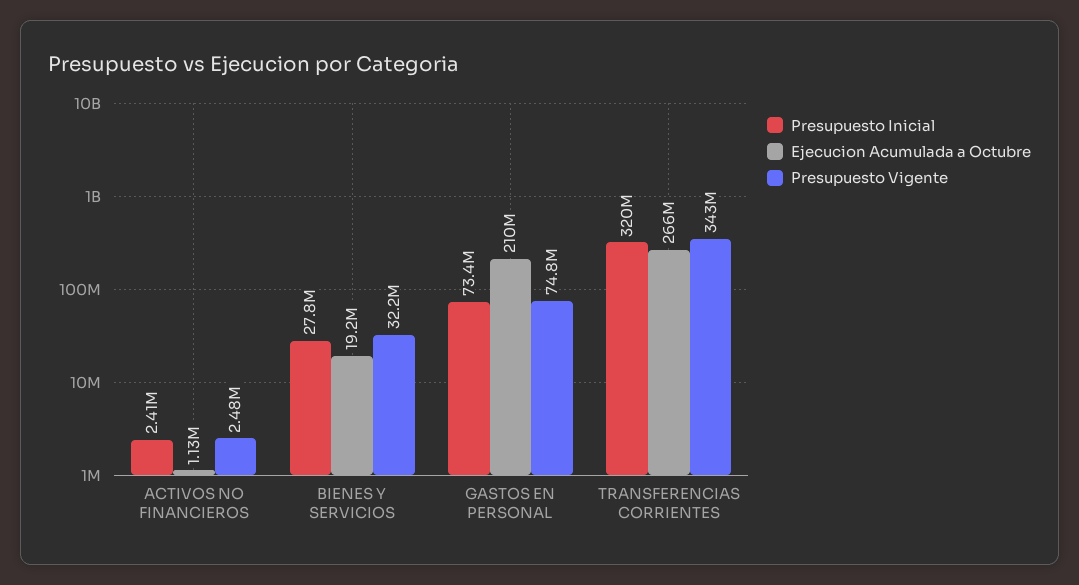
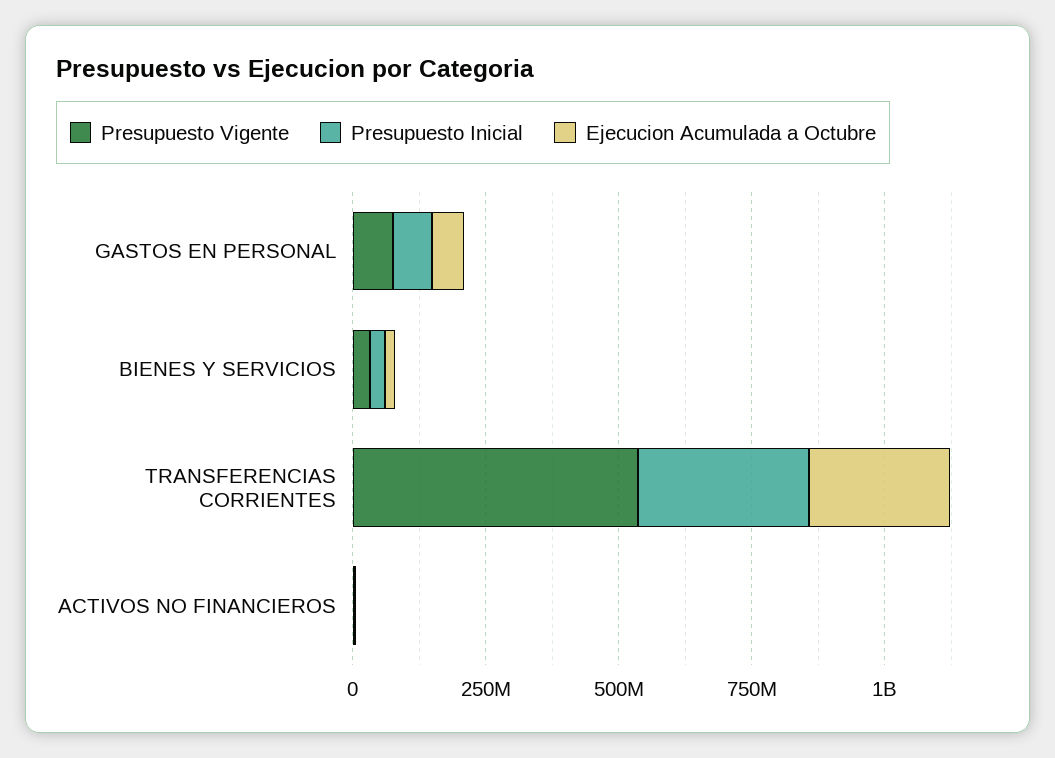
Ejecucion Acumulada a Octubre, GASTOS EN PERSONAL: 210000000 -> 50000000
Presupuesto Vigente, TRANSFERENCIAS CORRIENTES: 343000000 -> 550000000

